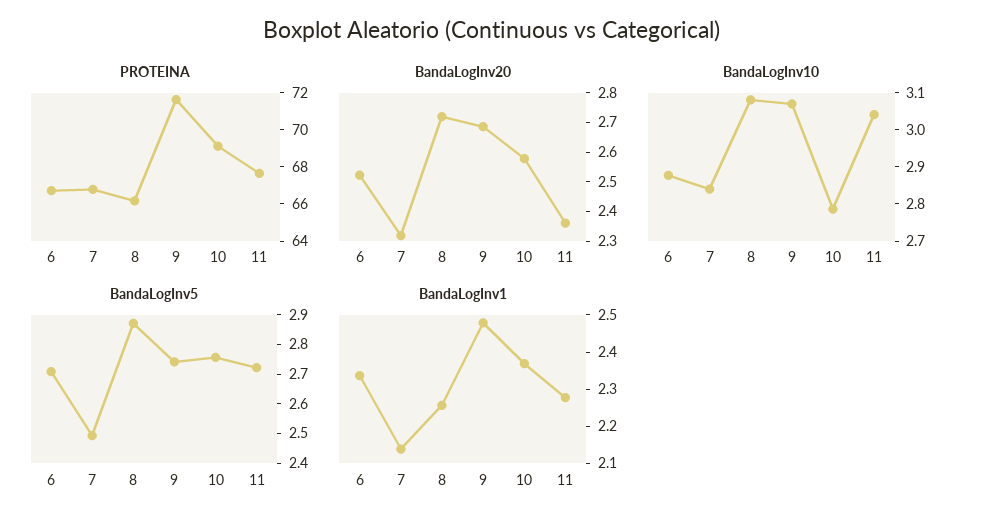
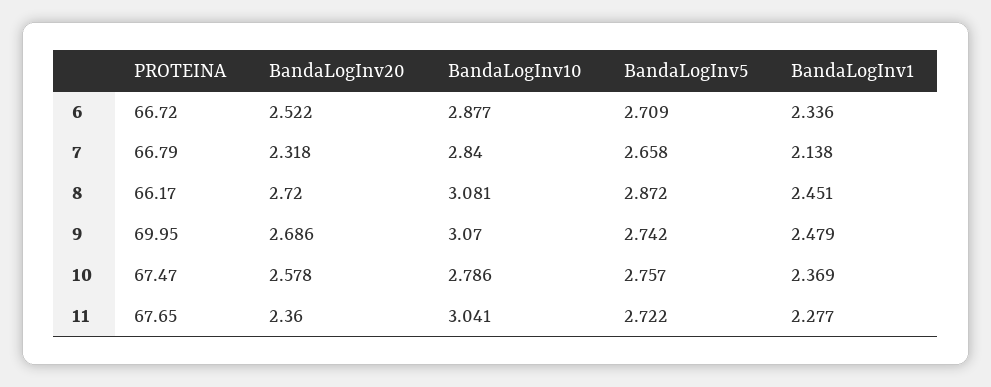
PROTEINA, 9: 71.5 -> 69.95
PROTEINA, 10: 69 -> 67.47
BandaLogInv5, 7: 2.5 -> 2.658
BandaLogInv1, 8: 2.25 -> 2.451

